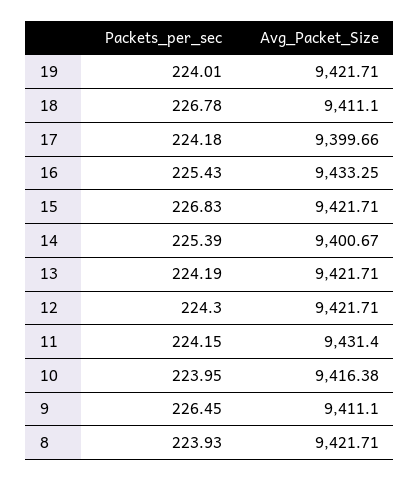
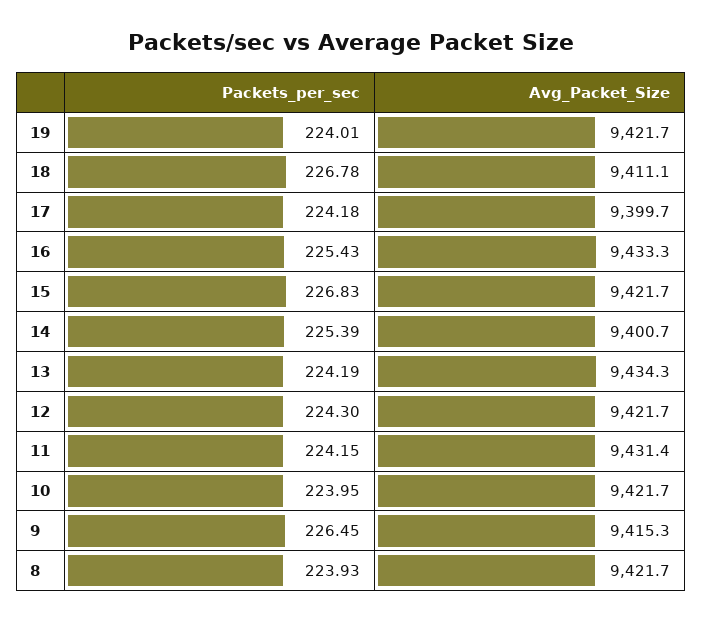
Avg_Packet_Size, 13: 9421.71 -> 9434.3
Avg_Packet_Size, 10: 9416.38 -> 9421.7
Avg_Packet_Size, 9: 9411.1 -> 9415.3

